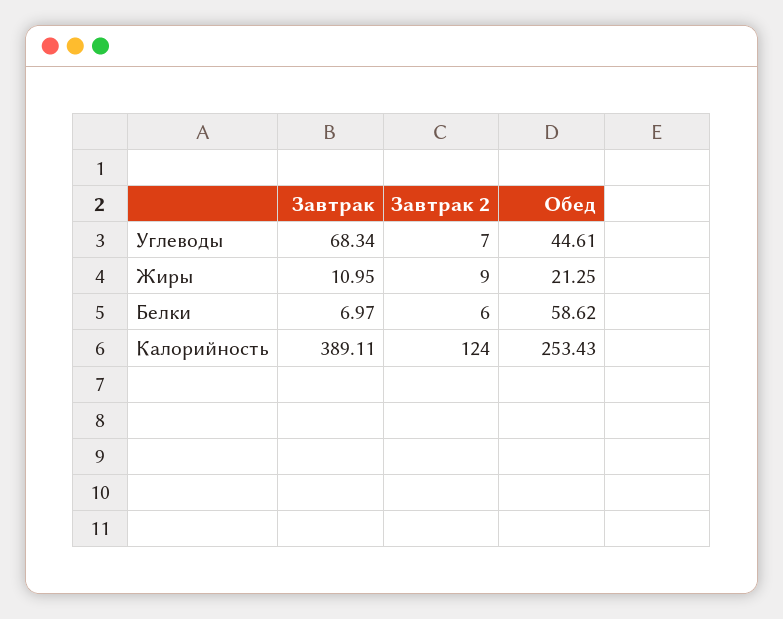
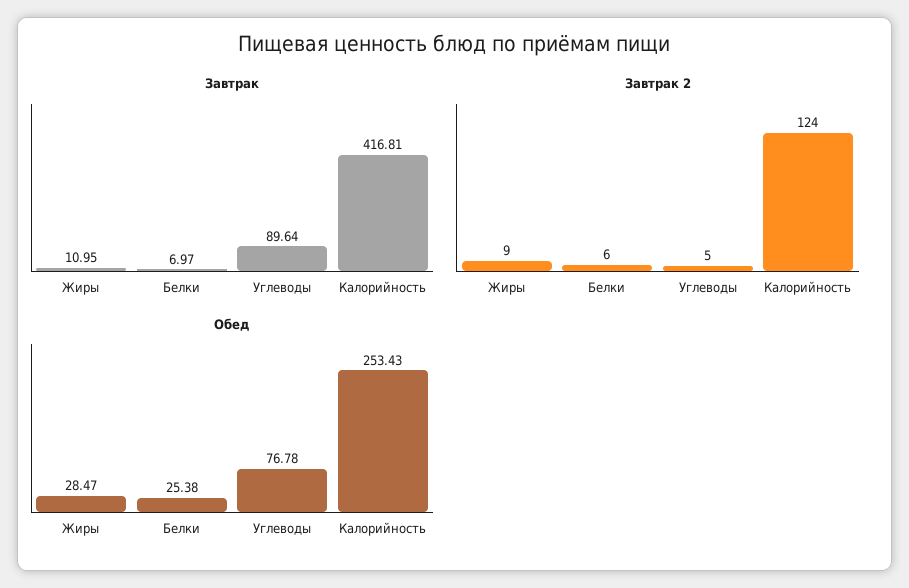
Завтрак, Углеводы: 68.34 -> 89.64
Завтрак 2, Углеводы: 7 -> 5
Обед, Углеводы: 44.61 -> 76.78
Обед, Жиры: 21.25 -> 28.47
Обед, Белки: 58.62 -> 25.38
Завтрак, Калорийность: 389.11 -> 416.81

